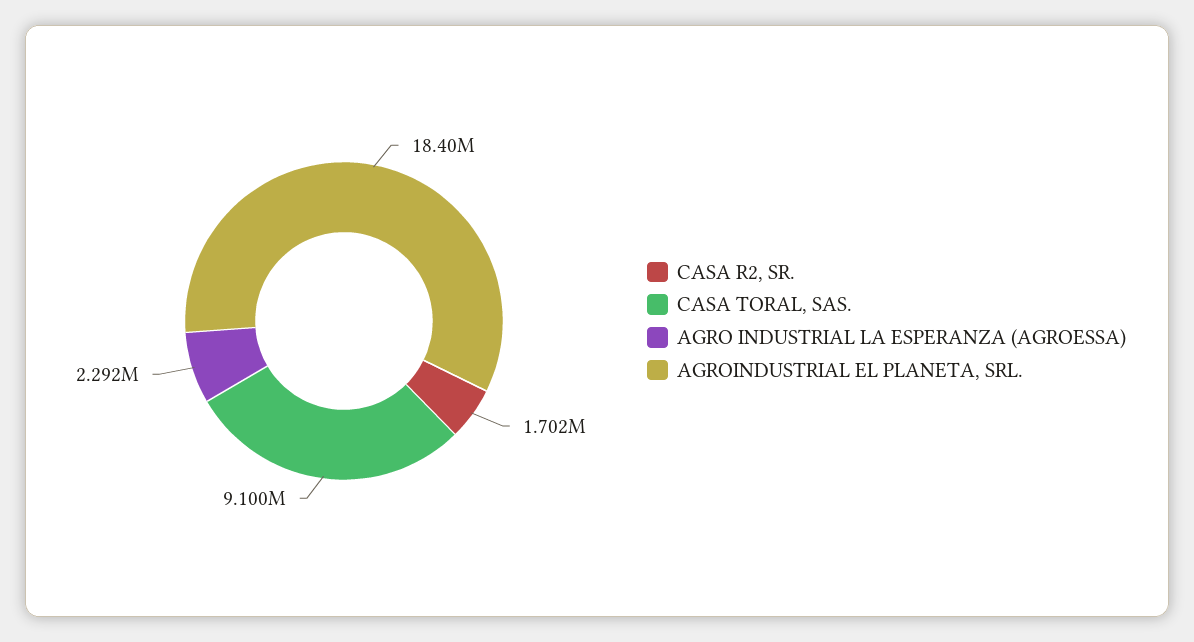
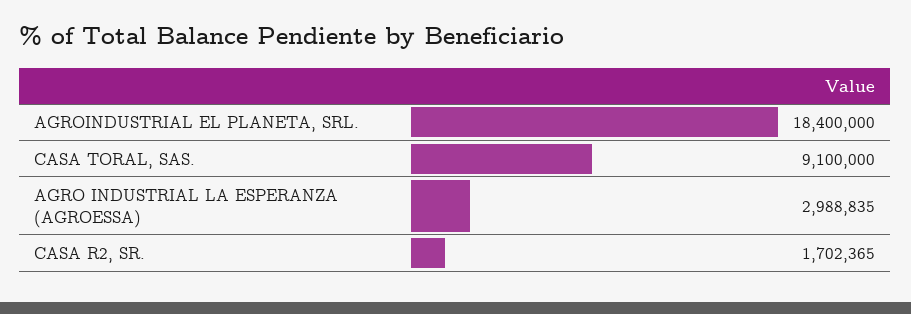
AGRO INDUSTRIAL LA ESPERANZA (AGROESSA): 2292000 -> 2988835

